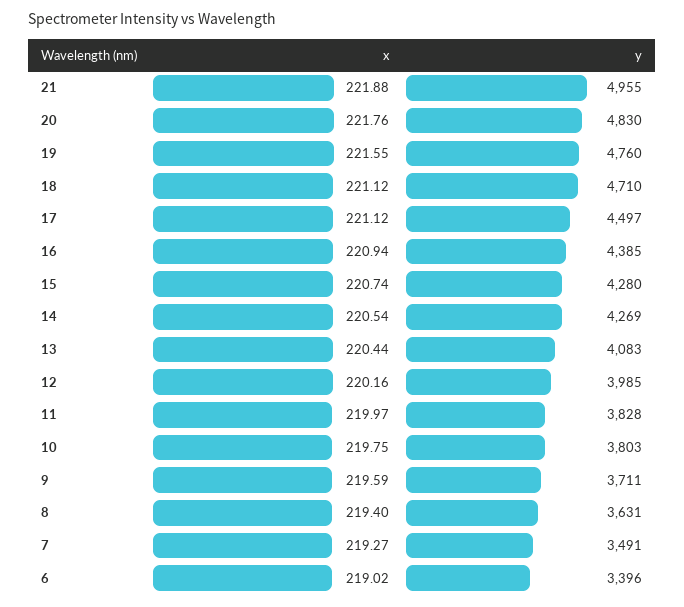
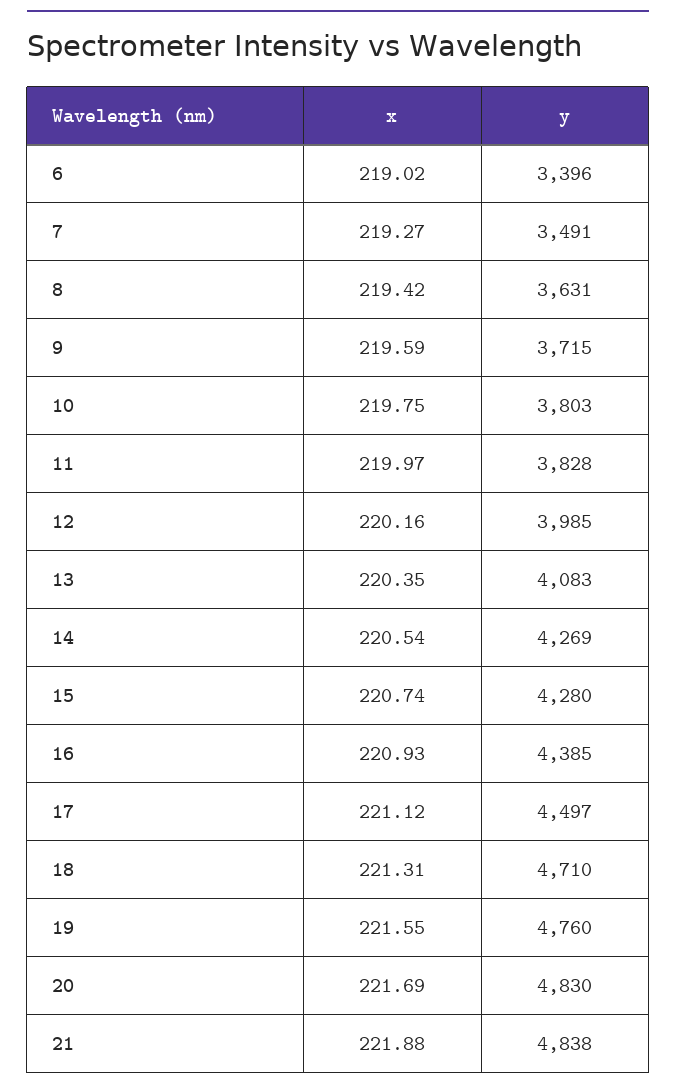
y, 21: 4955 -> 4838
x, 20: 221.76 -> 221.69
x, 18: 221.12 -> 221.31
x, 16: 220.94 -> 220.93
x, 13: 220.44 -> 220.35
y, 9: 3711 -> 3715
x, 8: 219.4 -> 219.42

